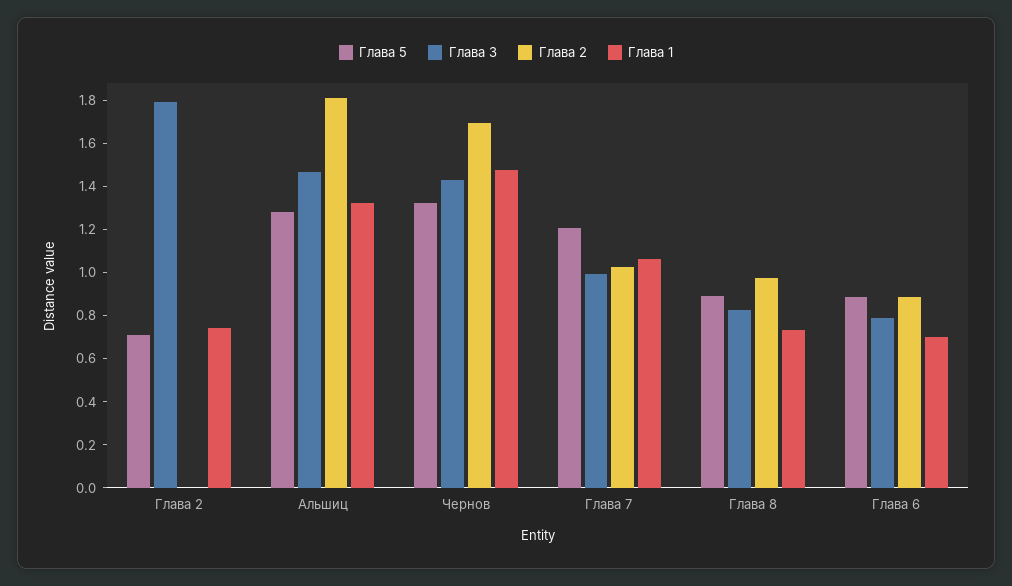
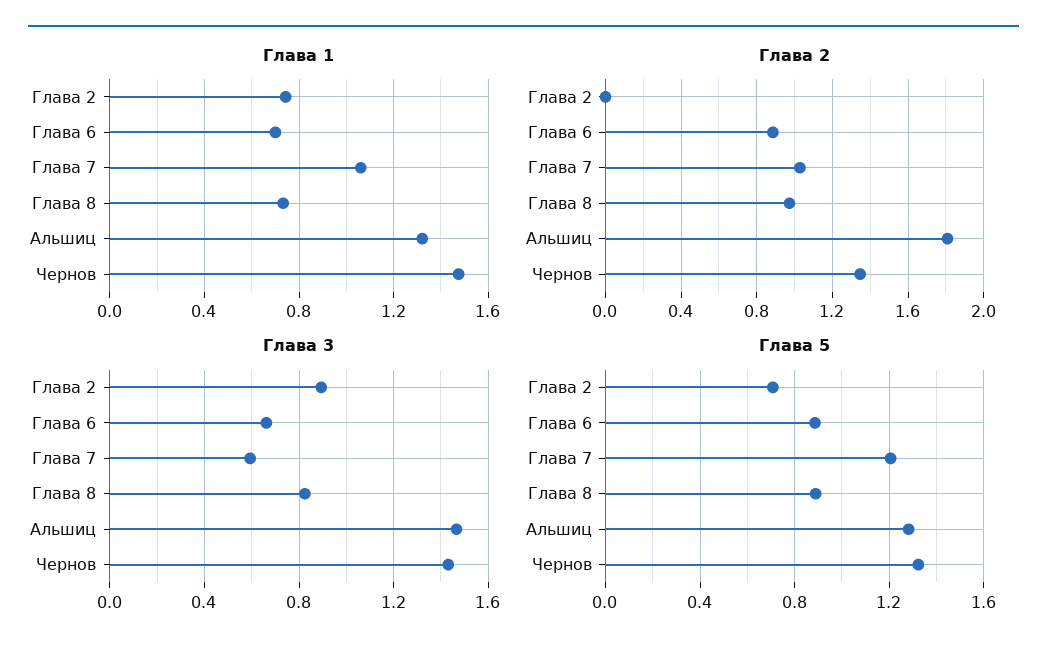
Глава 3, Глава 2: 1.8 -> 0.9
Глава 2, Чернов: 1.7 -> 1.35
Глава 3, Глава 7: 1 -> 0.6
Глава 3, Глава 6: 0.8 -> 0.65

